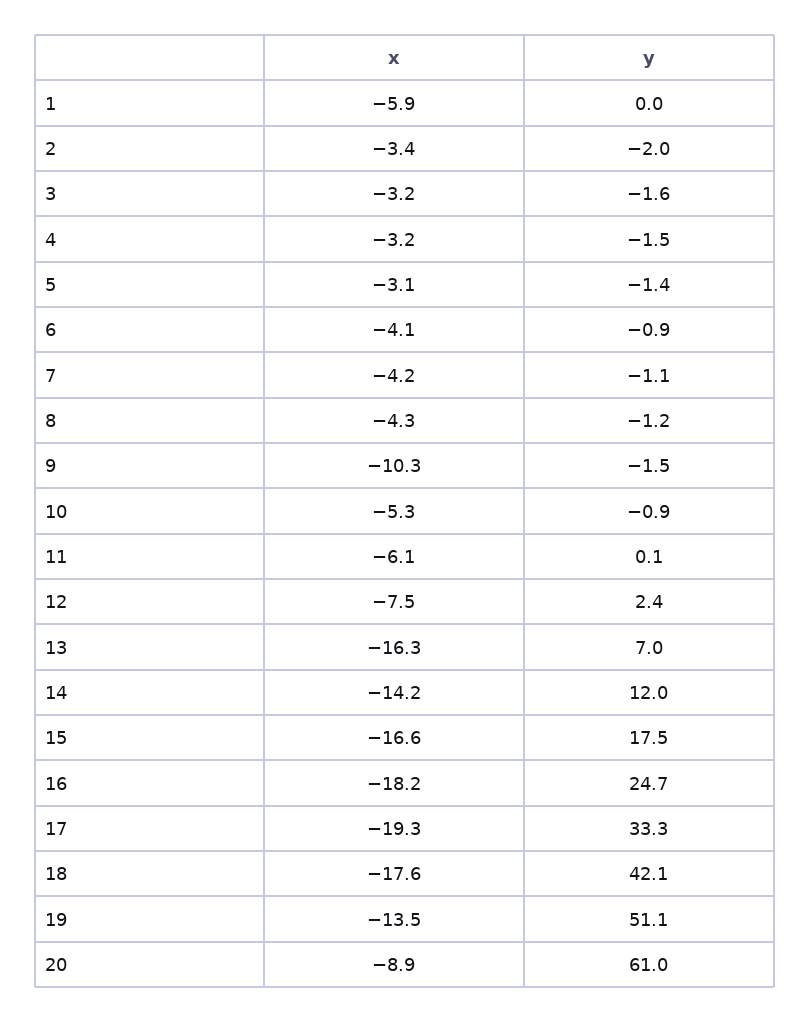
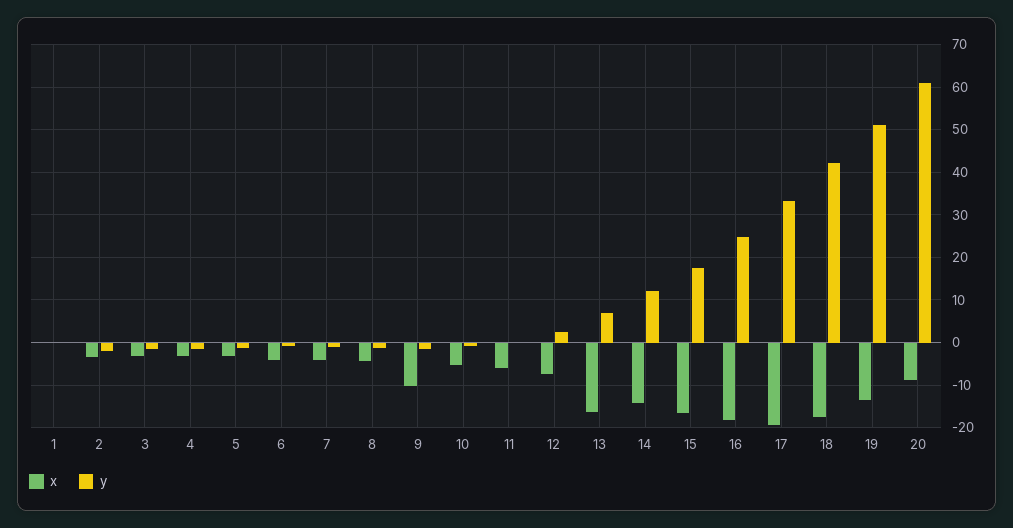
x, 1: -5.9 -> 0

